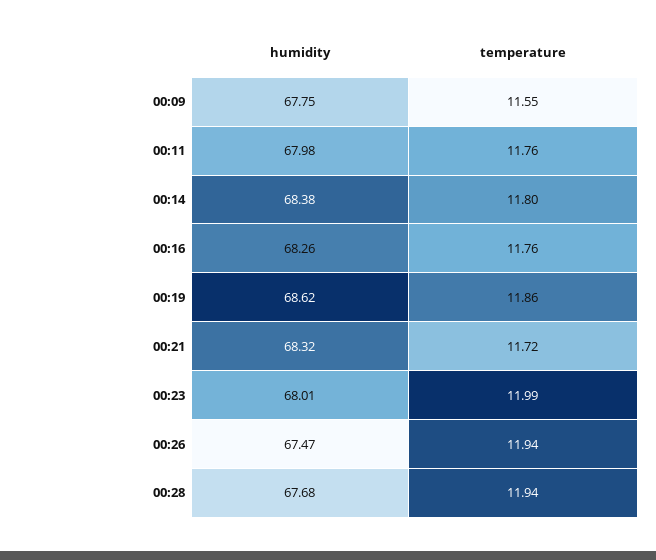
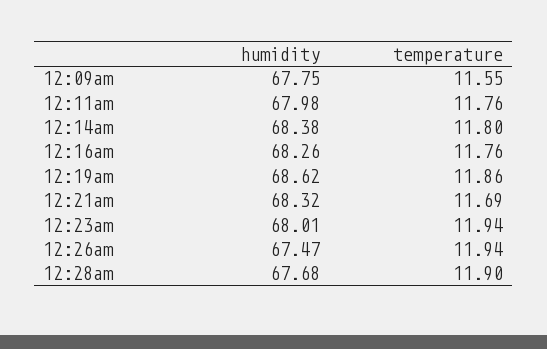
temperature, 00:21: 11.72 -> 11.69
temperature, 00:23: 11.99 -> 11.94
temperature, 00:28: 11.94 -> 11.9

